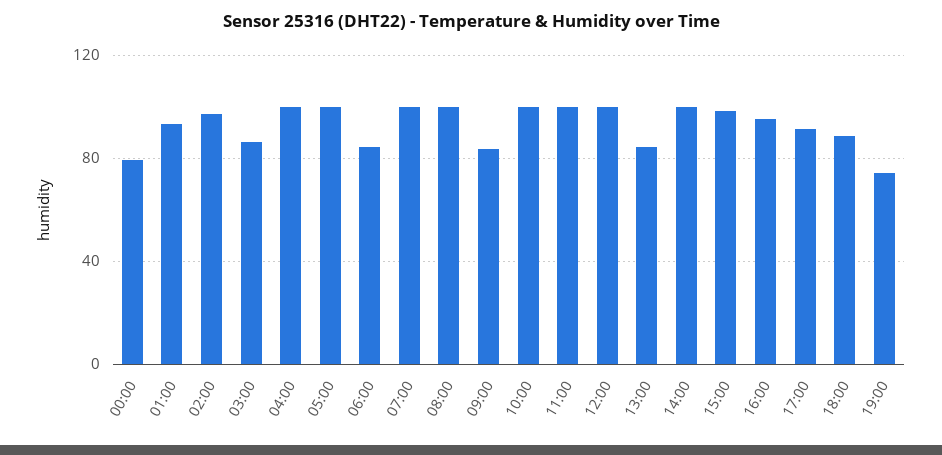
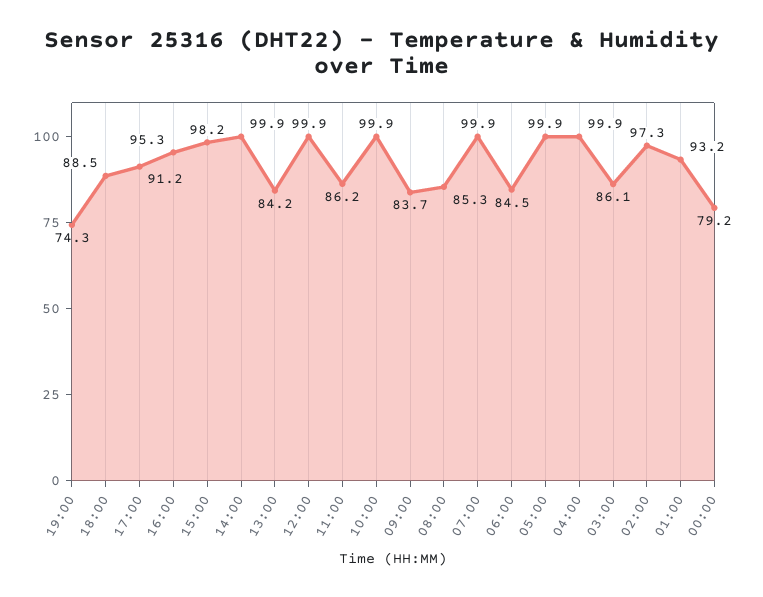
08:00: 100 -> 85.3
11:00: 100 -> 86.2

